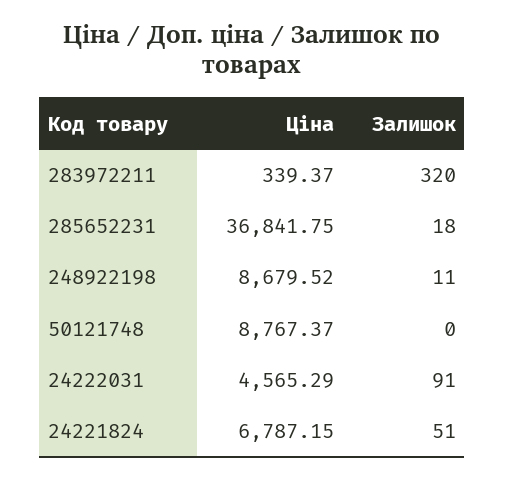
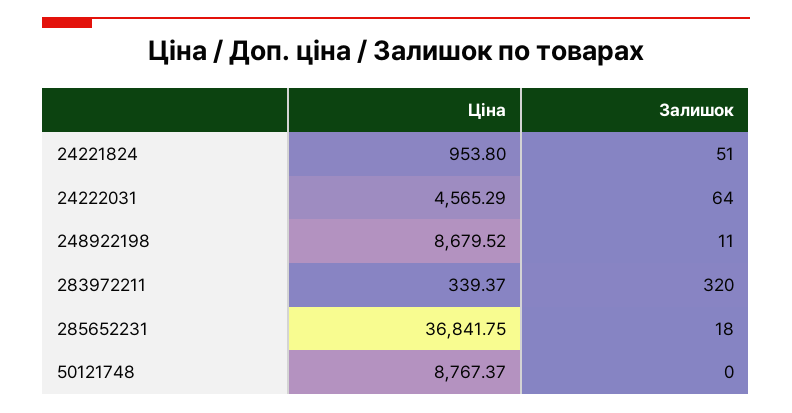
Залишок, 24222031: 91 -> 64
Ціна, 24221824: 6787.15 -> 953.8

